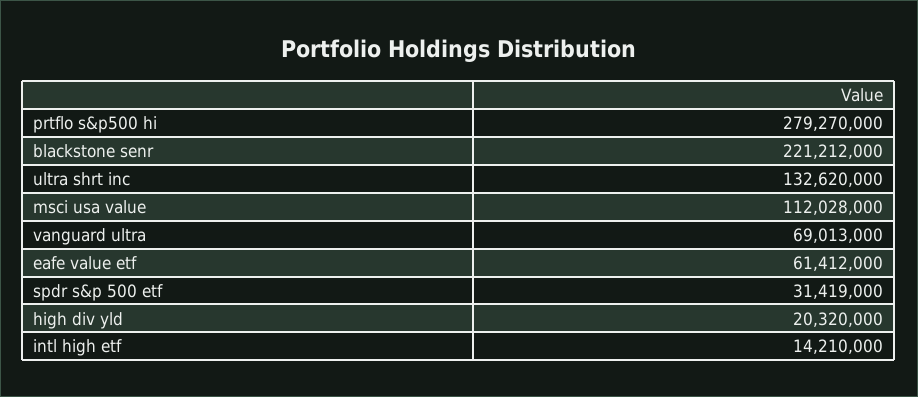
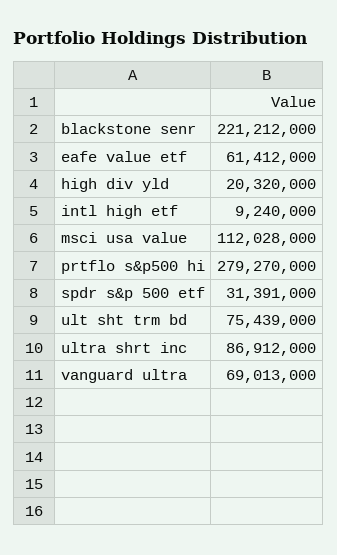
ultra shrt inc: 132620000 -> 86912000
spdr s&p 500 etf: 31419000 -> 31391000
intl high etf: 14210000 -> 9240000
ult sht trm bd: none -> 75439000

